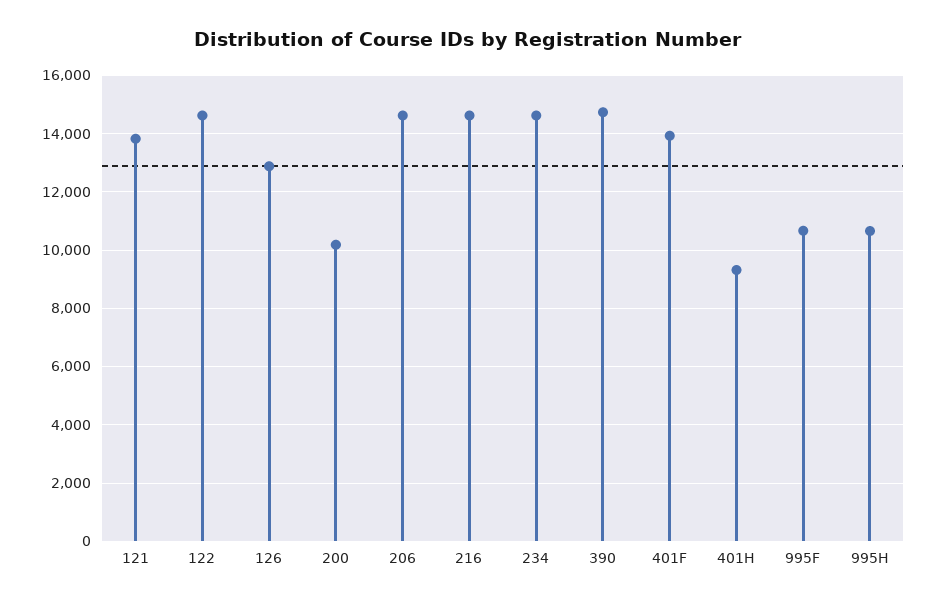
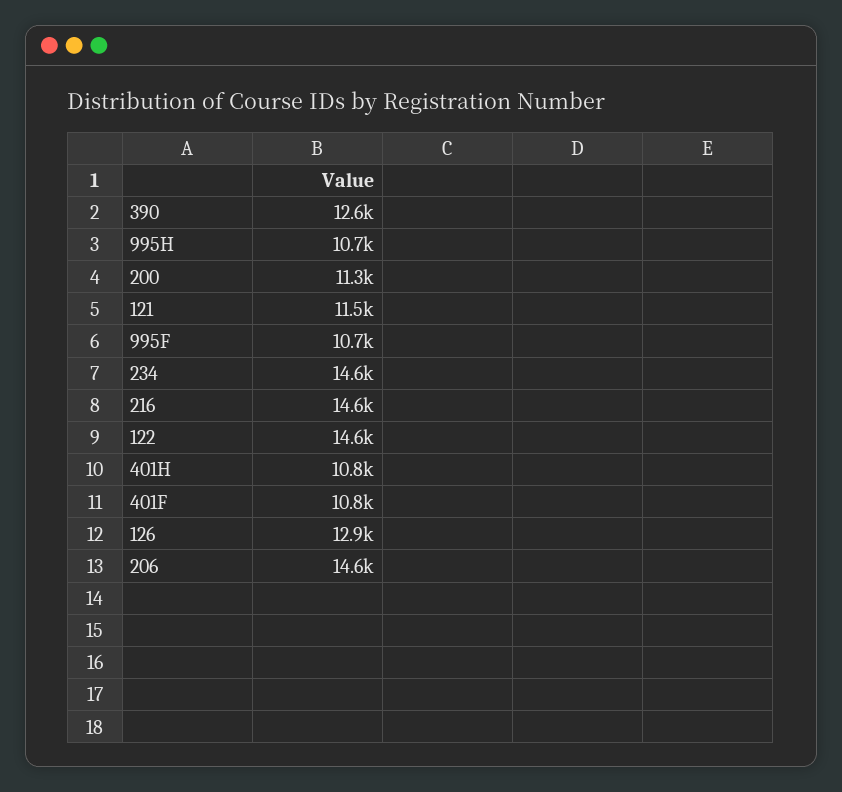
121: 13750 -> 11500
200: 10250 -> 11300
390: 14750 -> 12600
401F: 14000 -> 10800
401H: 9250 -> 10800

